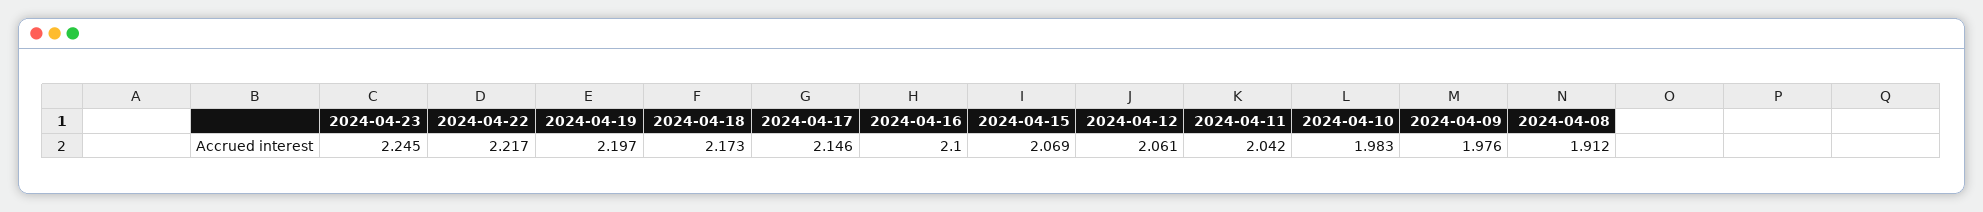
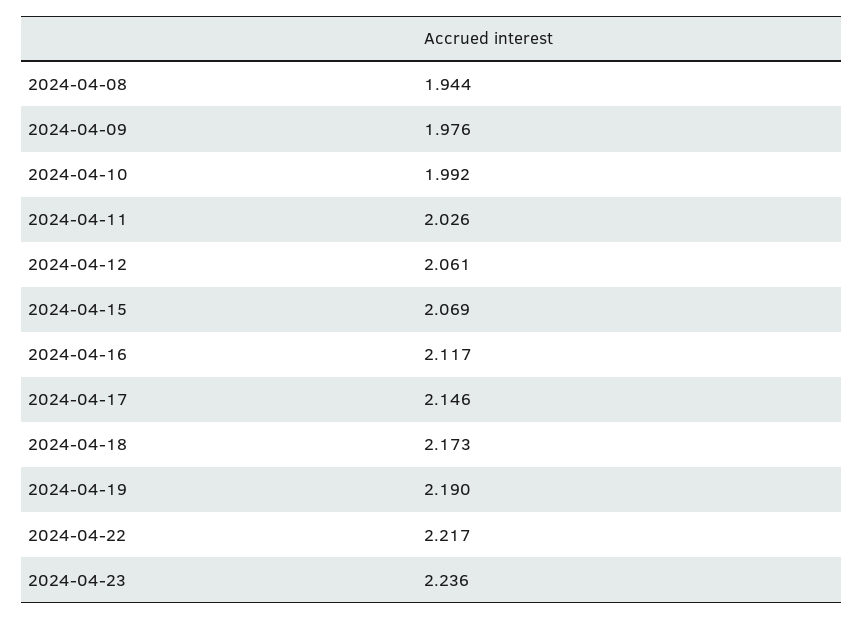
2024-04-23: 2.245 -> 2.236
2024-04-19: 2.197 -> 2.19
2024-04-16: 2.1 -> 2.117
2024-04-11: 2.042 -> 2.026
2024-04-10: 1.983 -> 1.992
2024-04-08: 1.912 -> 1.944

